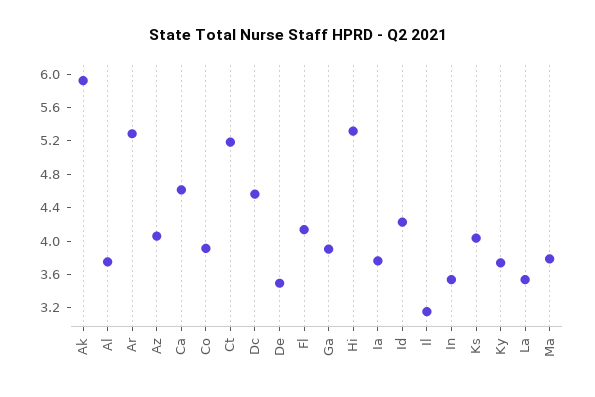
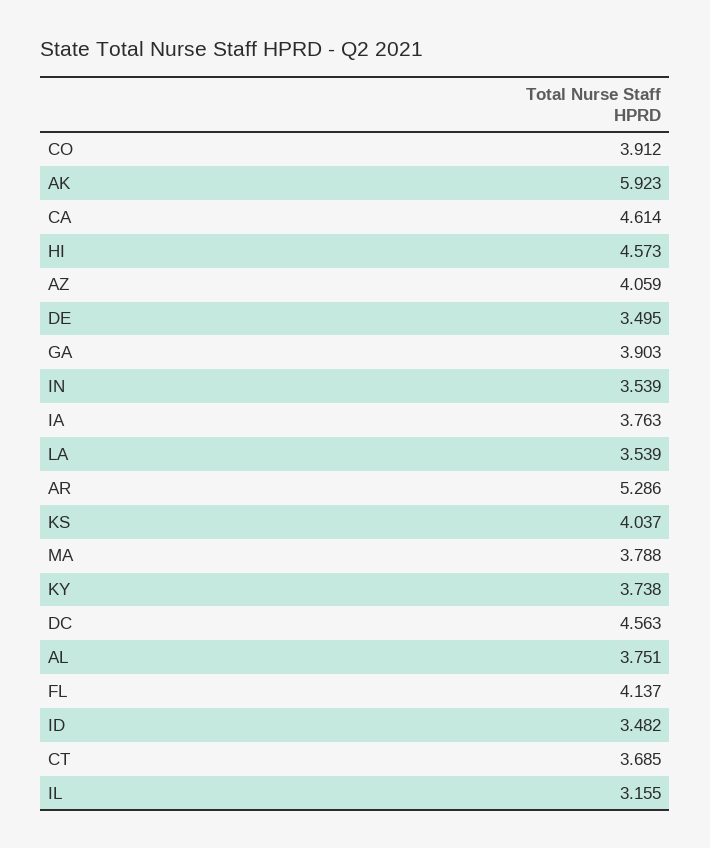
Ct: 5.2 -> 3.685
Hi: 5.3 -> 4.573
Id: 4.2 -> 3.482

